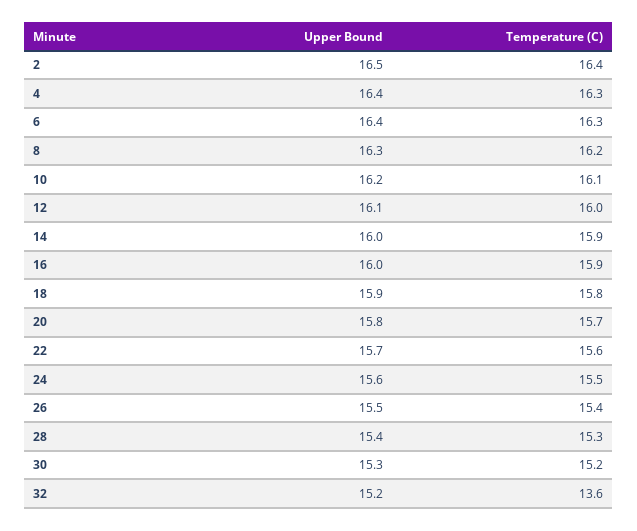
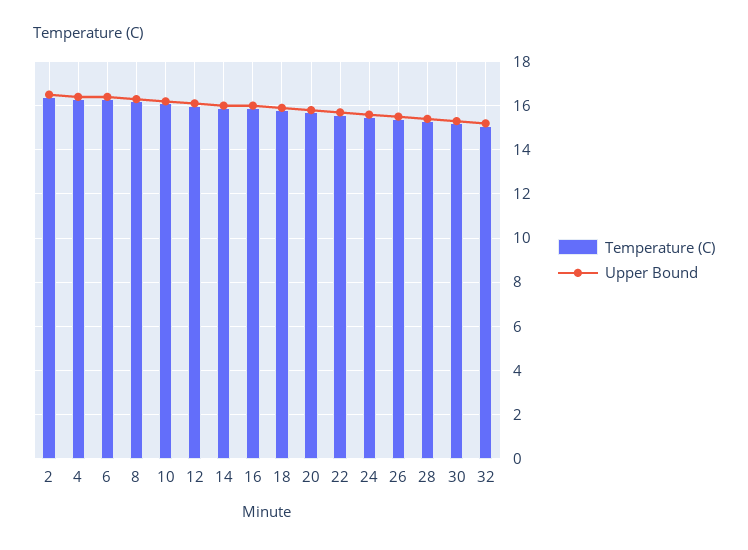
Temperature (C), 32: 13.6 -> 15

